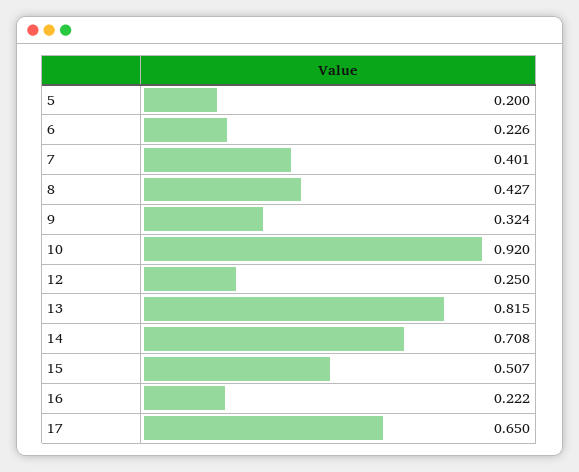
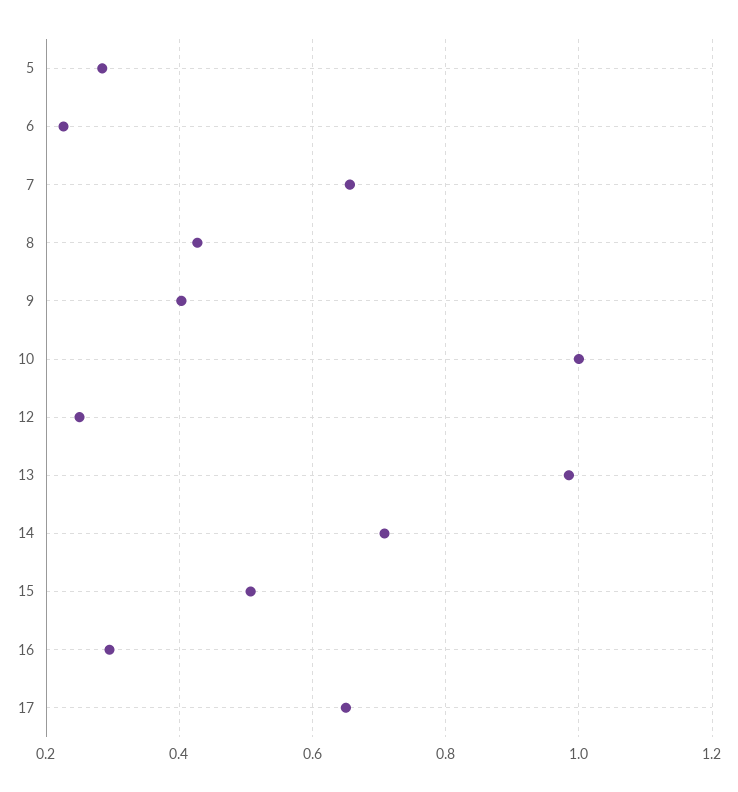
5: 0.2 -> 0.28
7: 0.401 -> 0.66
9: 0.324 -> 0.4
10: 0.92 -> 1
13: 0.815 -> 0.98
16: 0.222 -> 0.3

